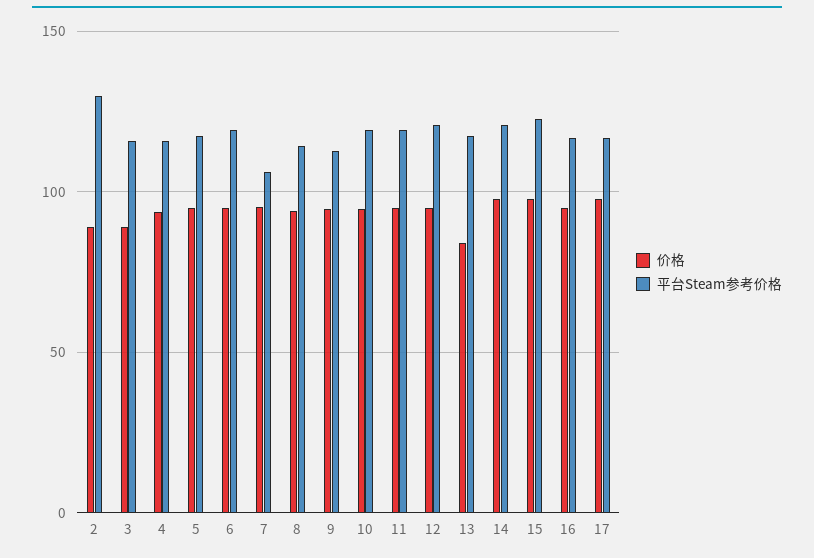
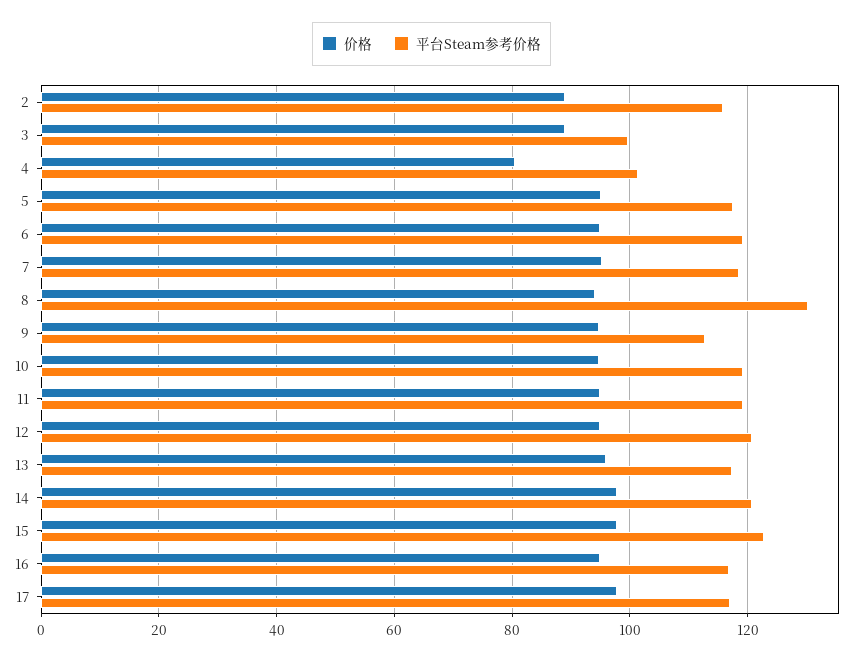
平台Steam参考价格, 2: 130 -> 116
平台Steam参考价格, 3: 115 -> 100
价格, 4: 95 -> 80
平台Steam参考价格, 4: 115 -> 102
平台Steam参考价格, 7: 105 -> 118
平台Steam参考价格, 8: 115 -> 130
价格, 13: 85 -> 96

